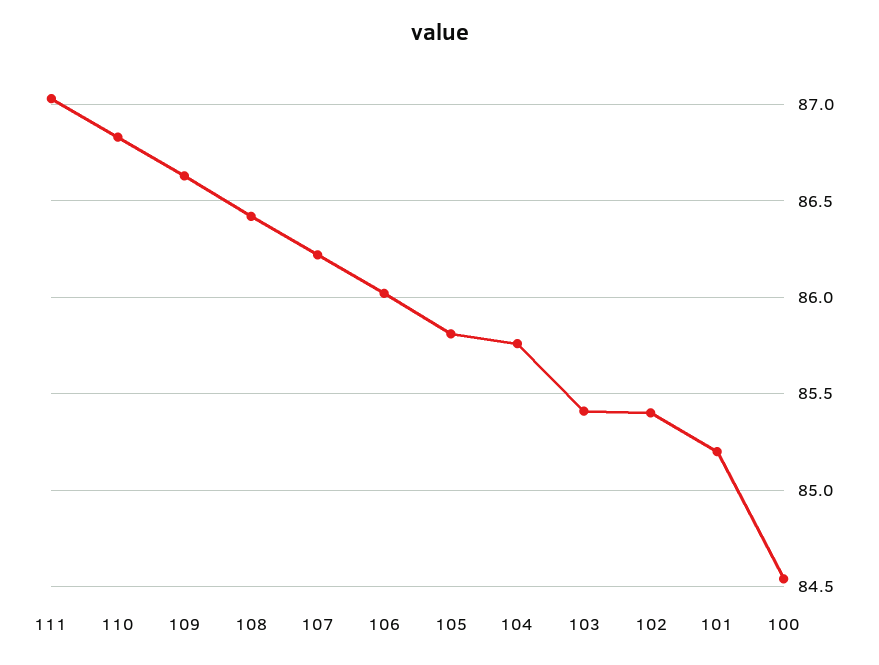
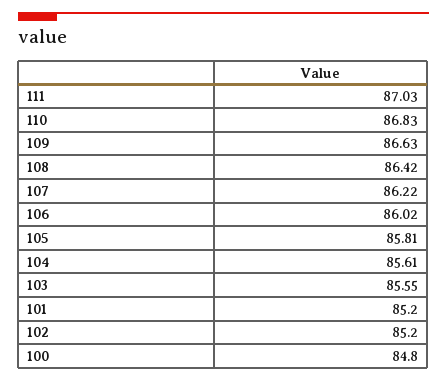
104: 85.75 -> 85.61
103: 85.4 -> 85.55
102: 85.4 -> 85.2
100: 84.55 -> 84.8

